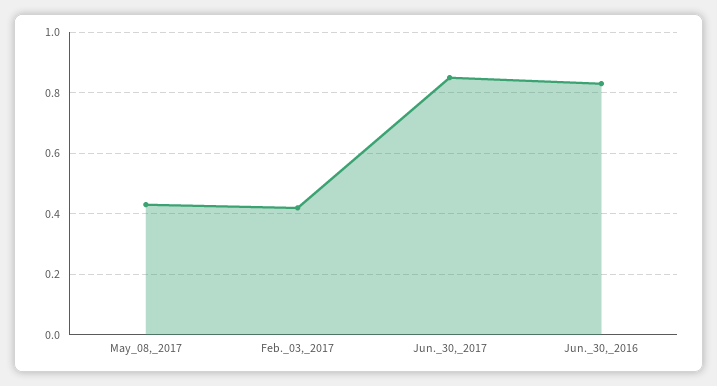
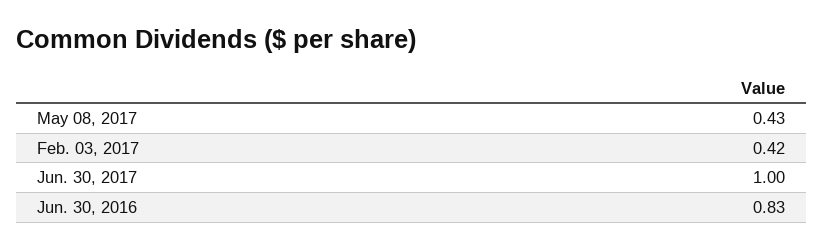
Jun._30,_2017: 0.85 -> 1

